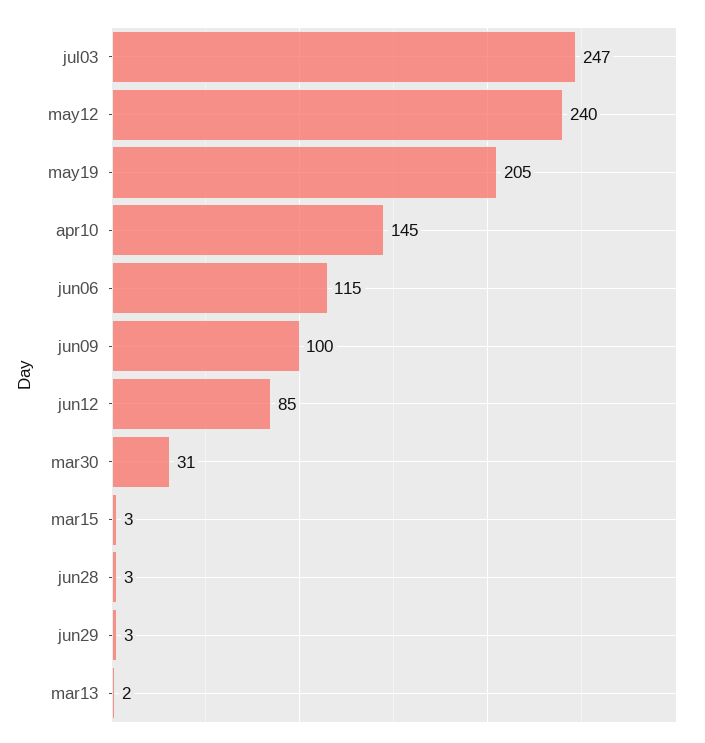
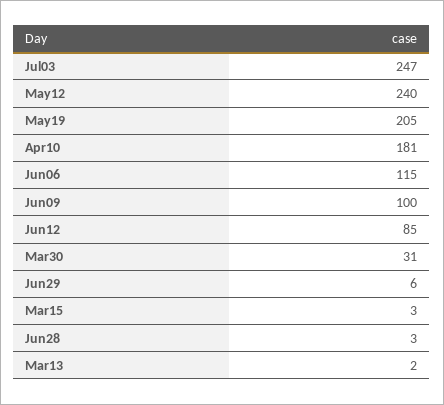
apr10: 145 -> 181
jun29: 3 -> 6

